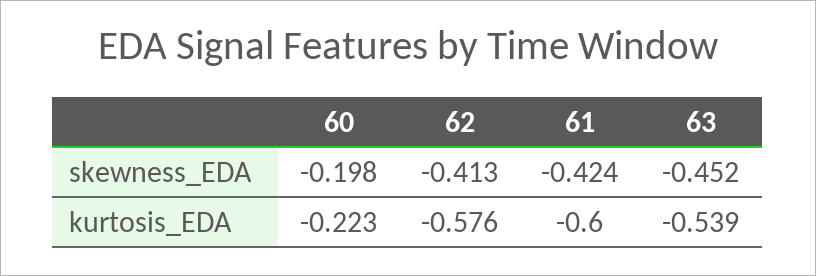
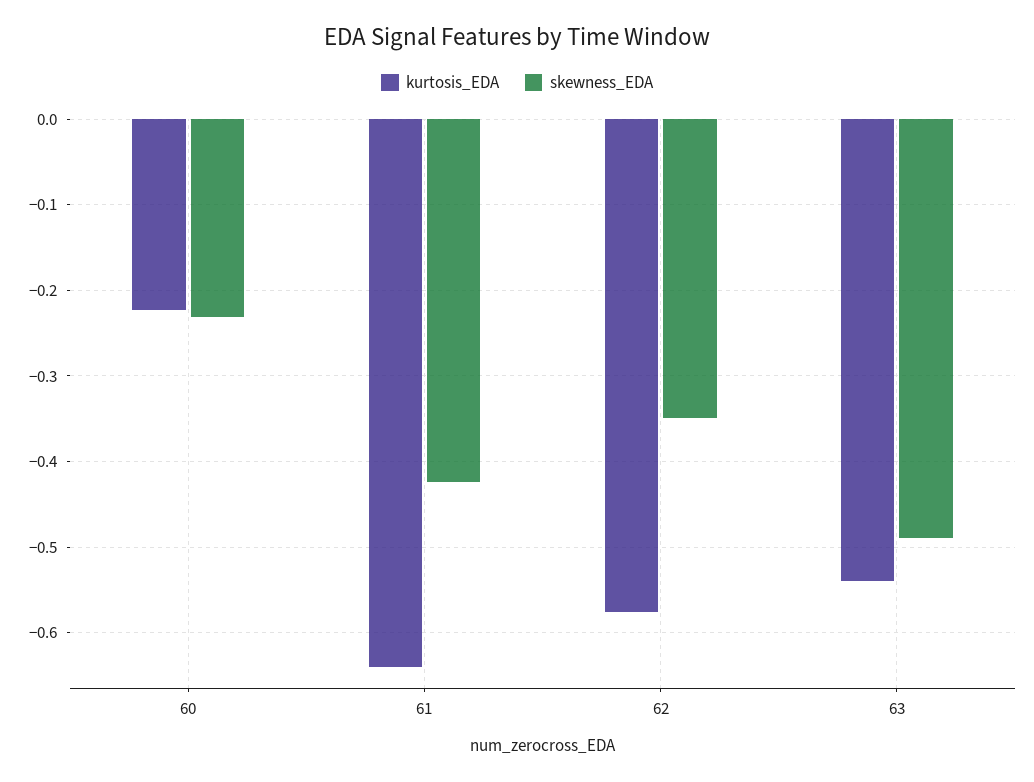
skewness_EDA, 60: -0.198 -> -0.23
skewness_EDA, 62: -0.413 -> -0.35
skewness_EDA, 63: -0.452 -> -0.49
kurtosis_EDA, 61: -0.6 -> -0.64

